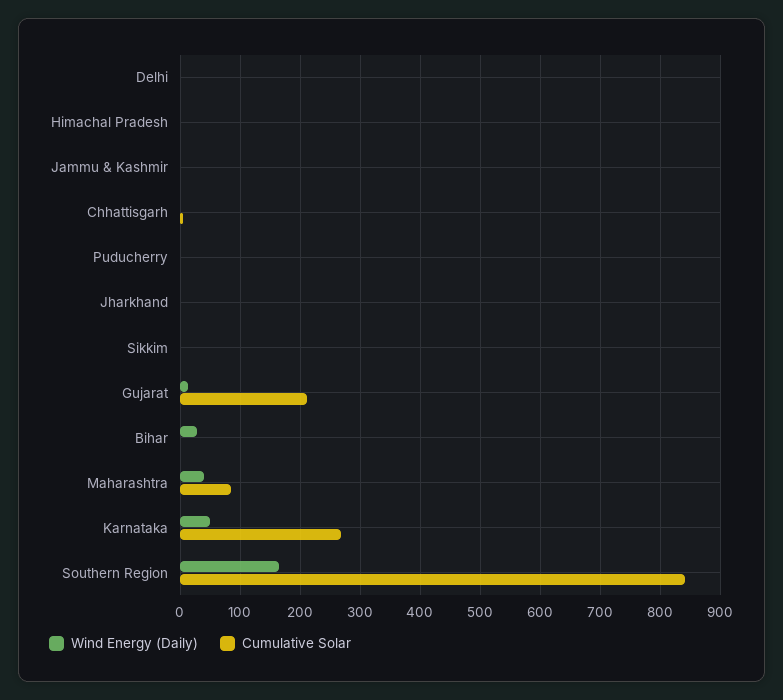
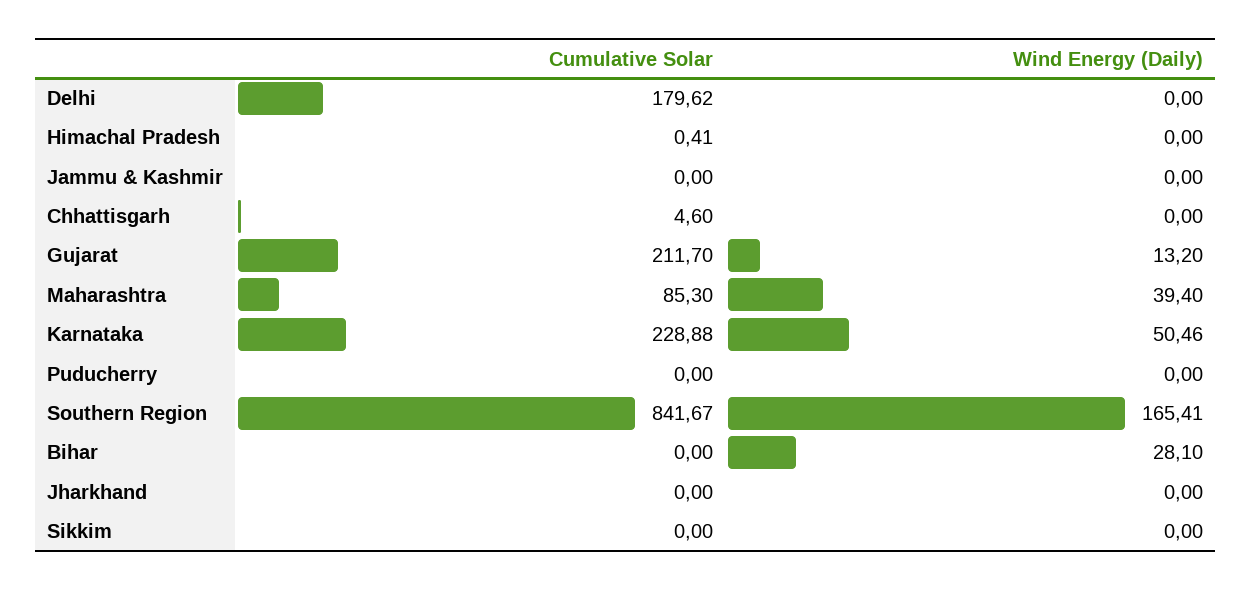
Cumulative Solar, Delhi: 0 -> 179.62
Cumulative Solar, Karnataka: 270 -> 228.88

